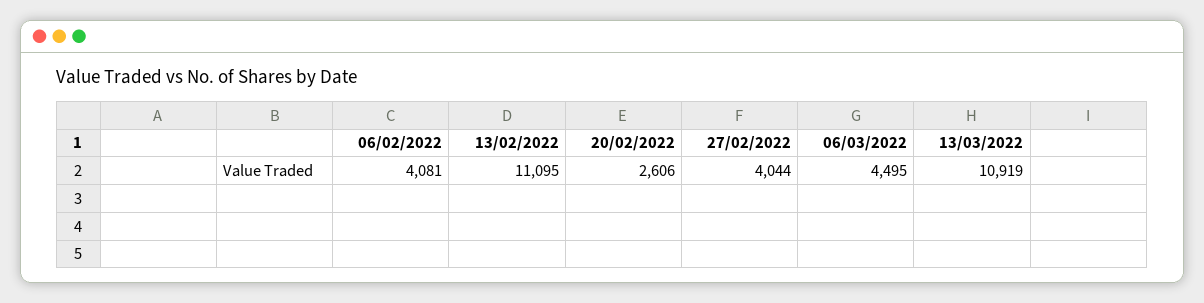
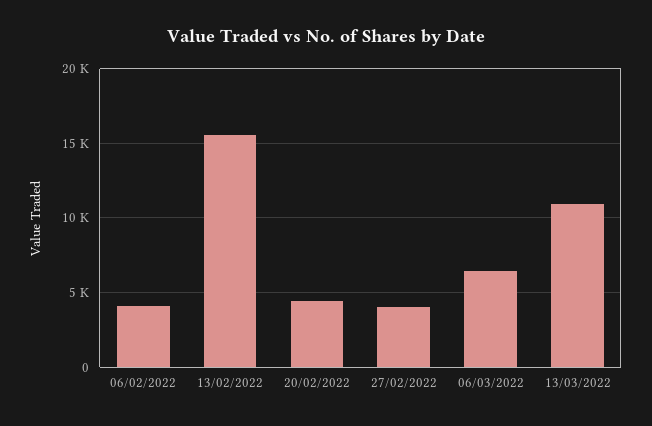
13/02/2022: 11095 -> 15500
20/02/2022: 2606 -> 4500
06/03/2022: 4495 -> 6500

